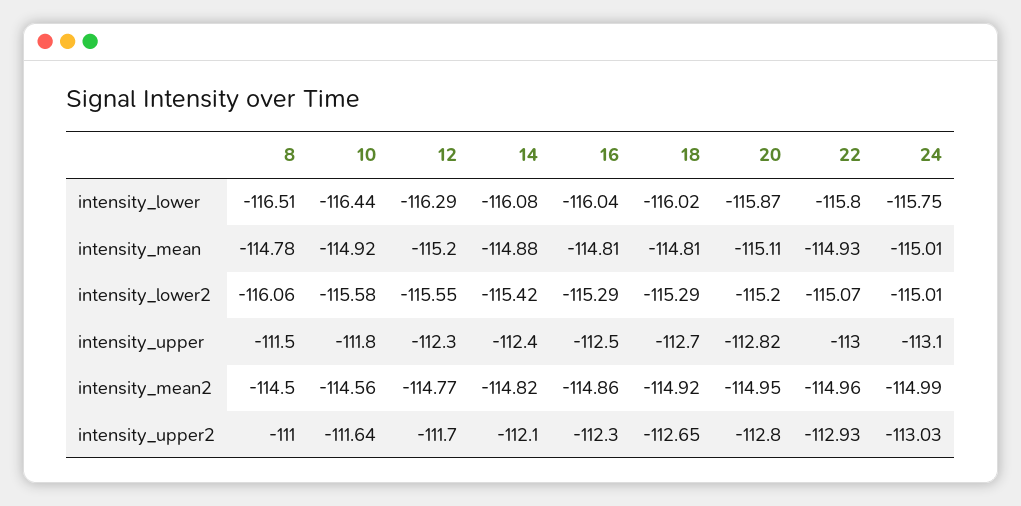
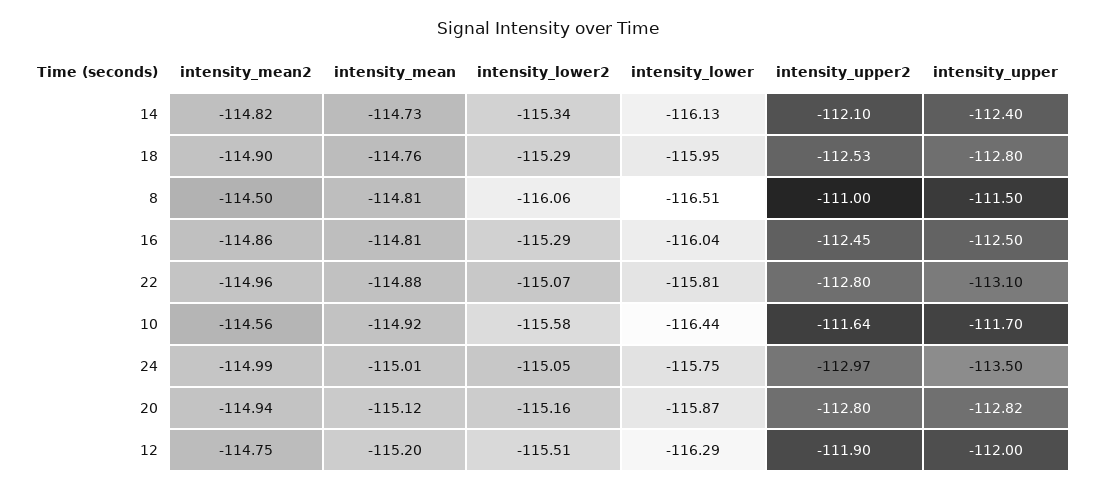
14, intensity_lower: -116.08 -> -116.13
18, intensity_lower: -116.02 -> -115.95
22, intensity_lower: -115.8 -> -115.81
8, intensity_mean: -114.78 -> -114.81
14, intensity_mean: -114.88 -> -114.73
18, intensity_mean: -114.81 -> -114.76
20, intensity_mean: -115.11 -> -115.12
22, intensity_mean: -114.93 -> -114.88
12, intensity_lower2: -115.55 -> -115.51
14, intensity_lower2: -115.42 -> -115.34
20, intensity_lower2: -115.2 -> -115.16
24, intensity_lower2: -115.01 -> -115.05
10, intensity_upper: -111.8 -> -111.7
12, intensity_upper: -112.3 -> -112
18, intensity_upper: -112.7 -> -112.8
22, intensity_upper: -113 -> -113.1
24, intensity_upper: -113.1 -> -113.5
12, intensity_mean2: -114.77 -> -114.75
18, intensity_mean2: -114.92 -> -114.9
20, intensity_mean2: -114.95 -> -114.94
12, intensity_upper2: -111.7 -> -111.9
16, intensity_upper2: -112.3 -> -112.45
18, intensity_upper2: -112.65 -> -112.53
22, intensity_upper2: -112.93 -> -112.8
24, intensity_upper2: -113.03 -> -112.97

